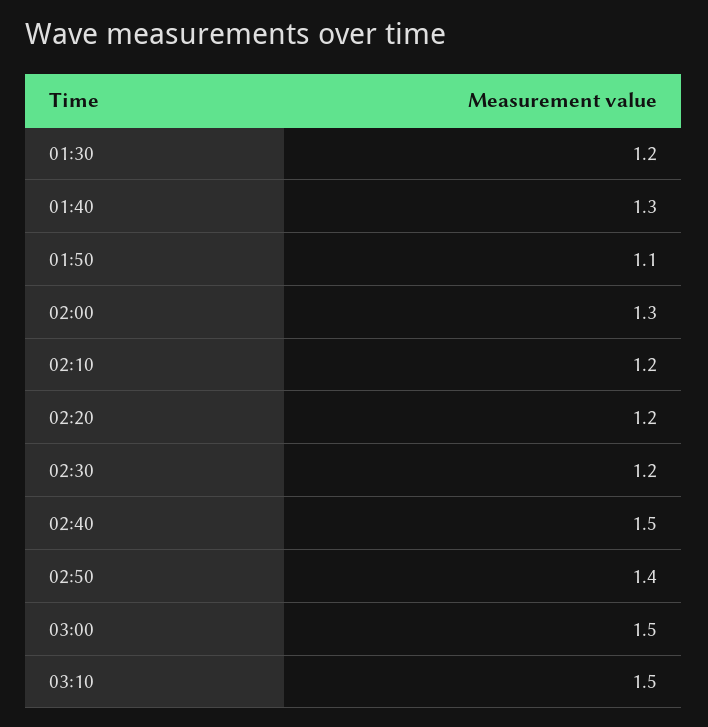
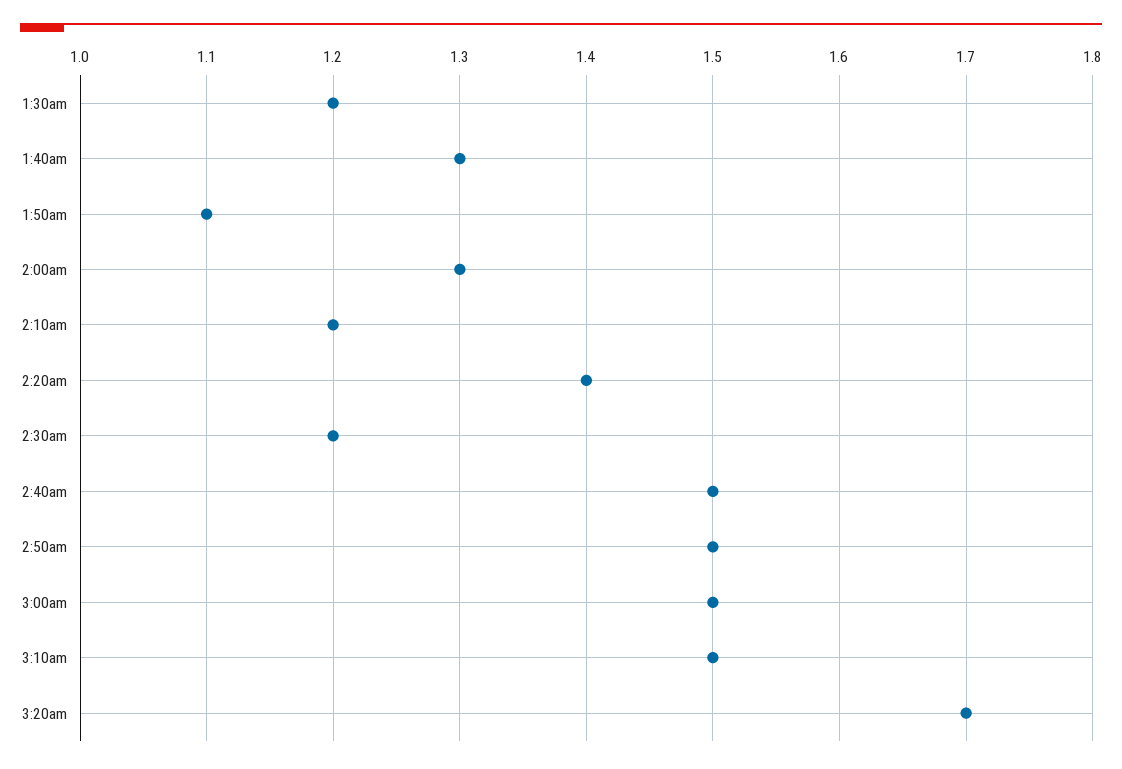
02:20: 1.2 -> 1.4
02:50: 1.4 -> 1.5
3:20am: none -> 1.7

